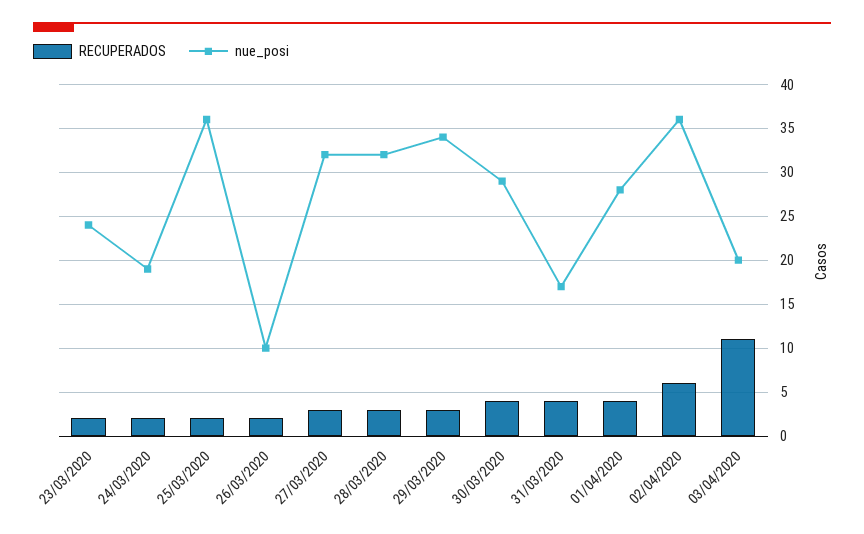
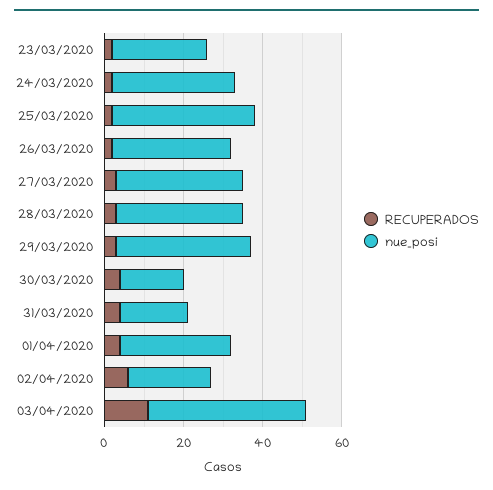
nue_posi, 24/03/2020: 19 -> 30
nue_posi, 26/03/2020: 10 -> 30
nue_posi, 30/03/2020: 29 -> 15
nue_posi, 02/04/2020: 36 -> 20
nue_posi, 03/04/2020: 20 -> 40

